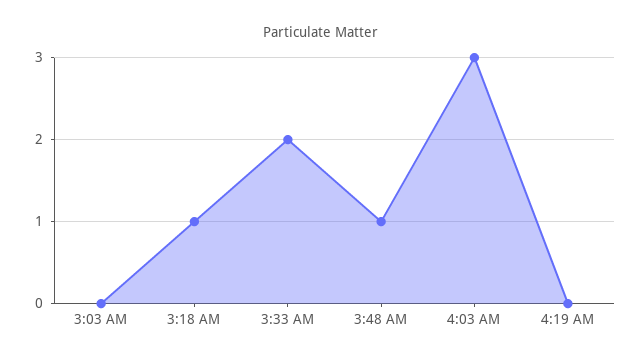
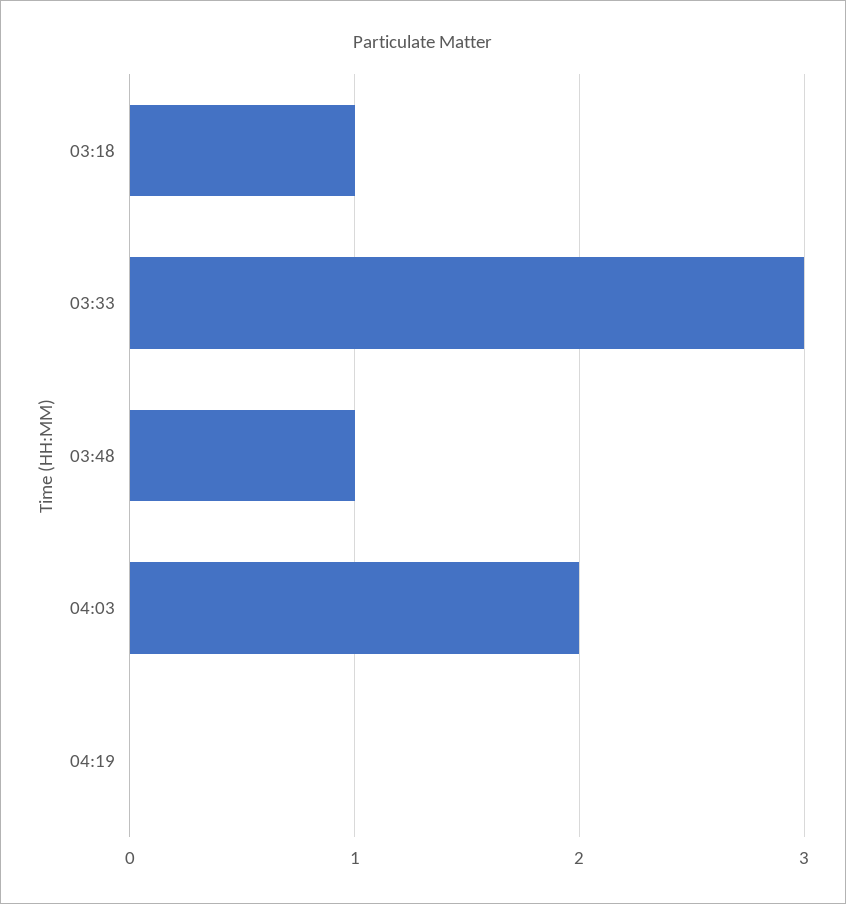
3:03 AM: 0 -> none
3:33 AM: 2 -> 3
4:03 AM: 3 -> 2

